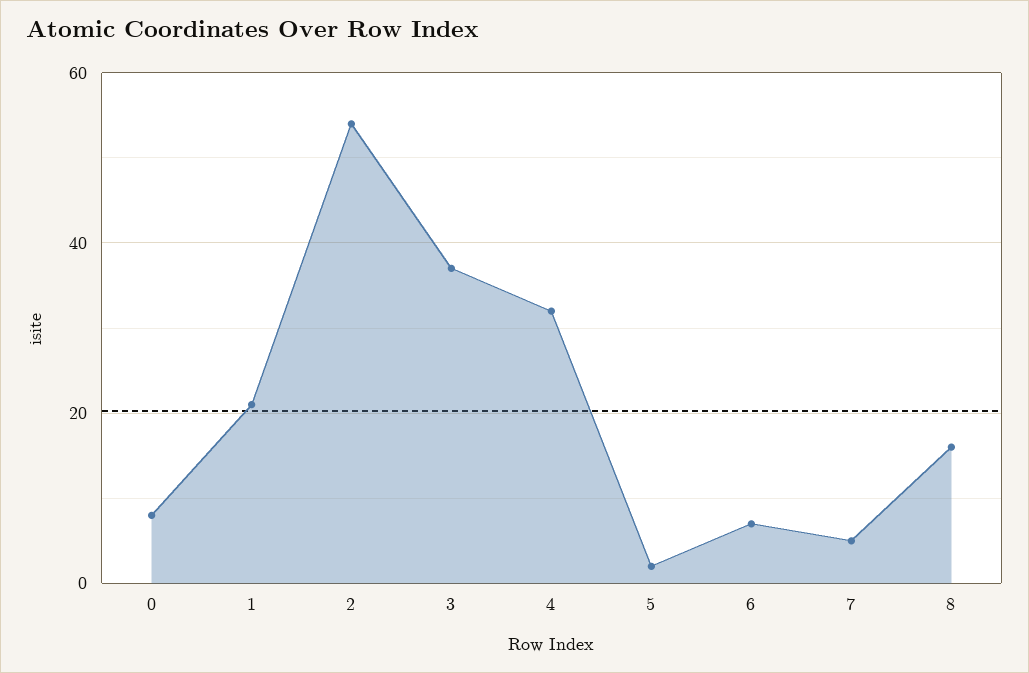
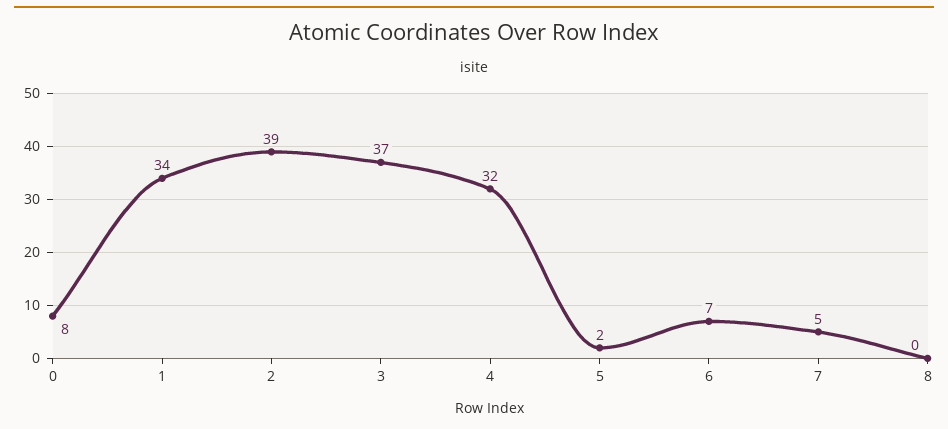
1: 20 -> 34
2: 55 -> 39
8: 15 -> 0

